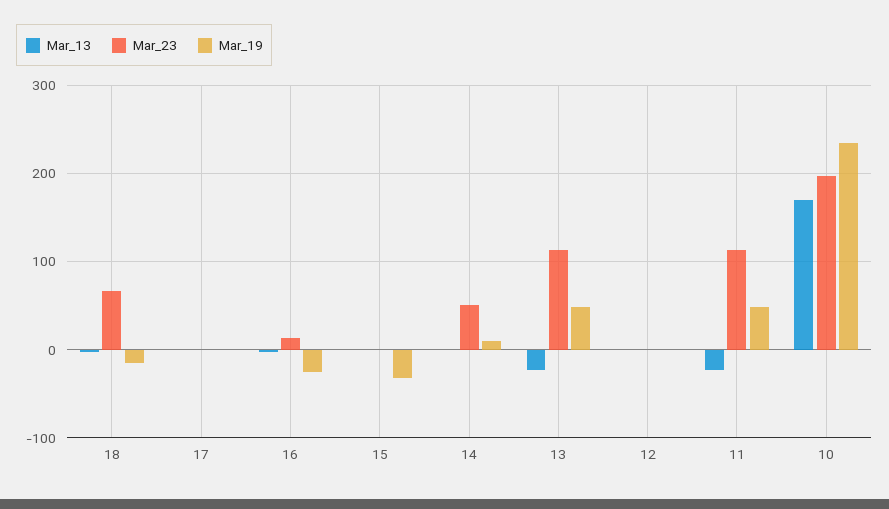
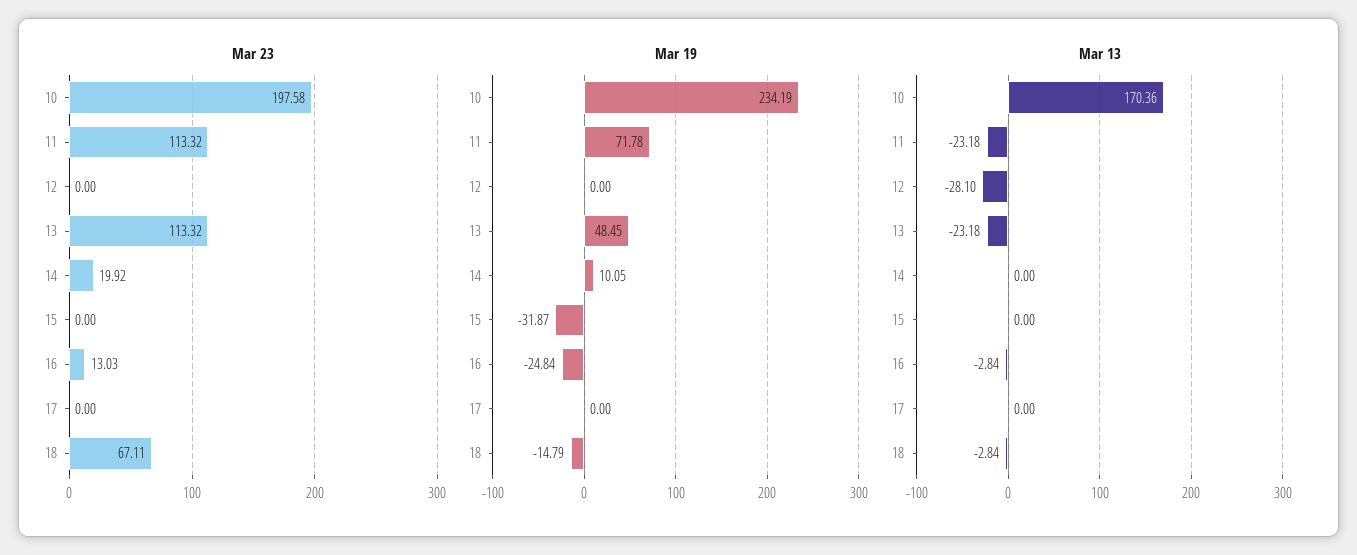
Mar_23, 14: 50 -> 19.92
Mar_13, 12: 0 -> -28.1
Mar_19, 11: 50 -> 71.78

